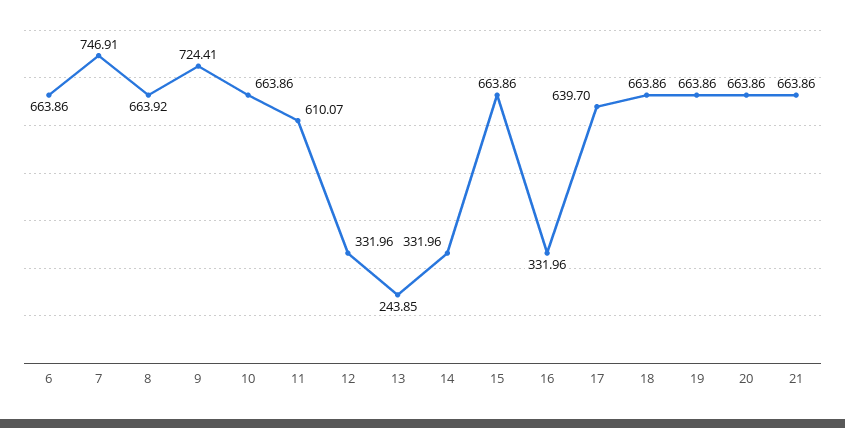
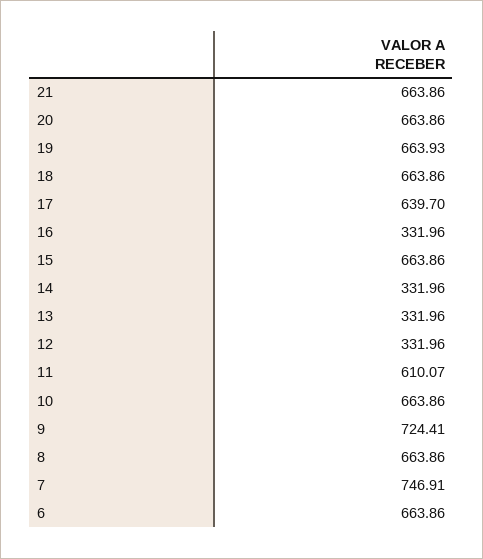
8: 663.92 -> 663.86
13: 243.85 -> 331.96
19: 663.86 -> 663.93

